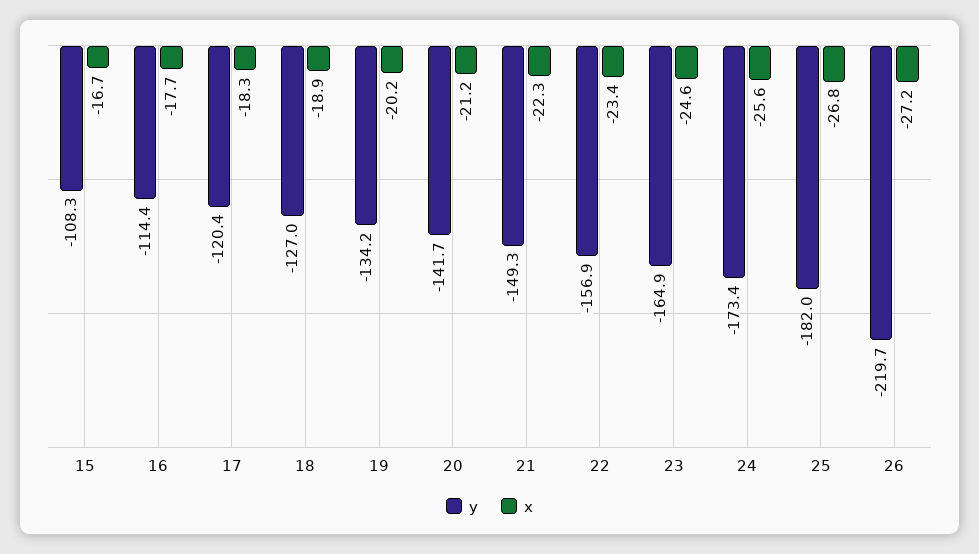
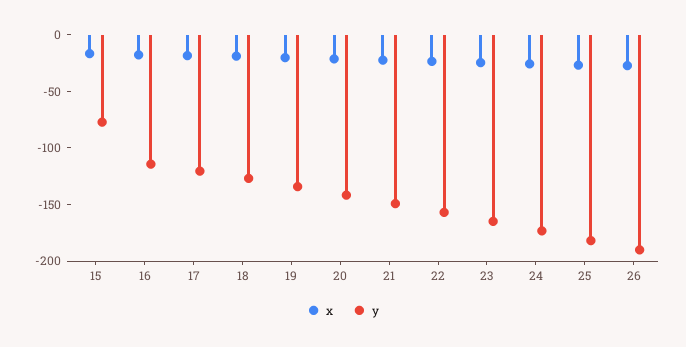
y, 15: -108.3 -> -80
y, 26: -219.7 -> -190

